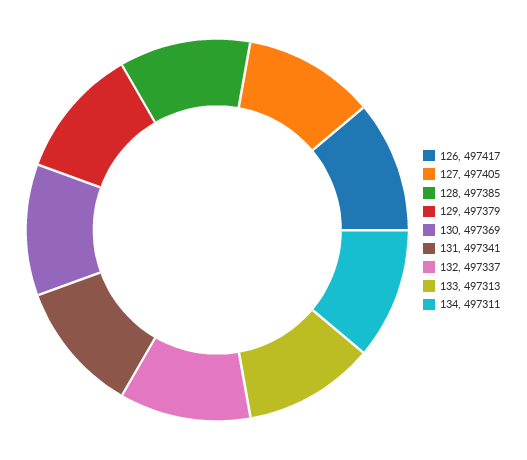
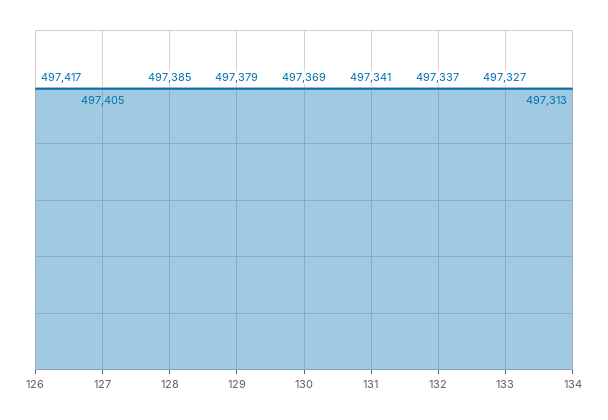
133: 497313 -> 497327
134: 497311 -> 497313

